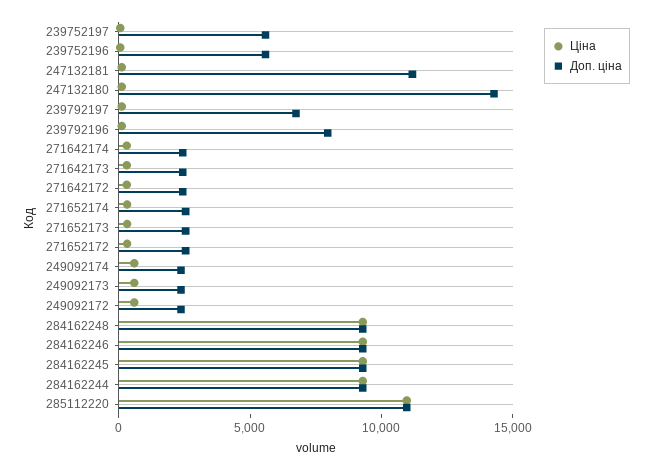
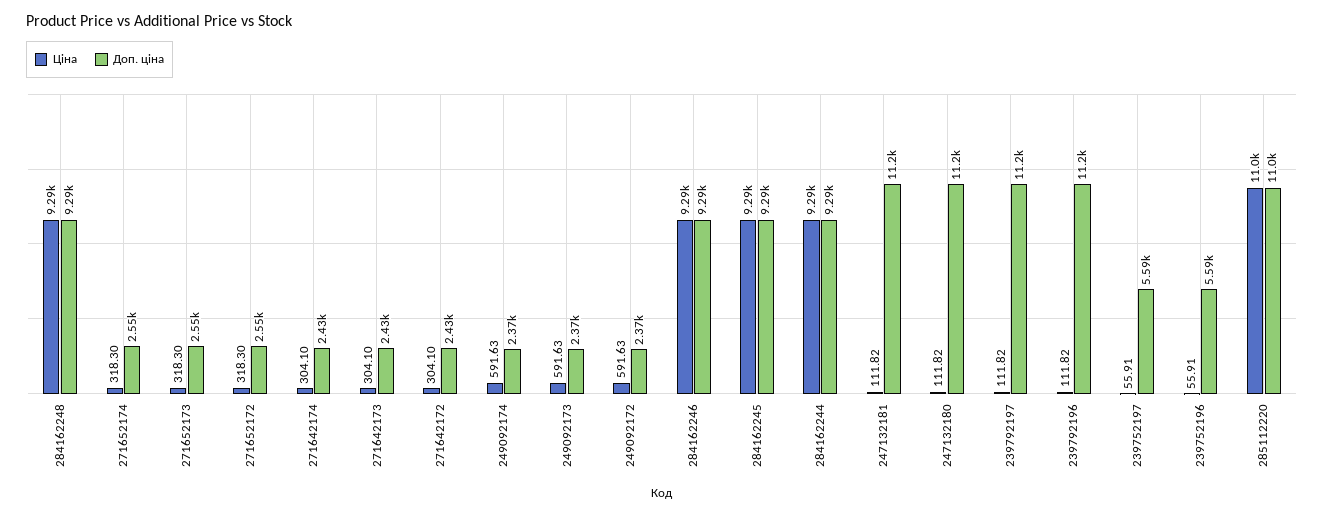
Доп. ціна, 247132180: 14000 -> 11200
Доп. ціна, 239792197: 7000 -> 11200
Доп. ціна, 239792196: 8000 -> 11200

